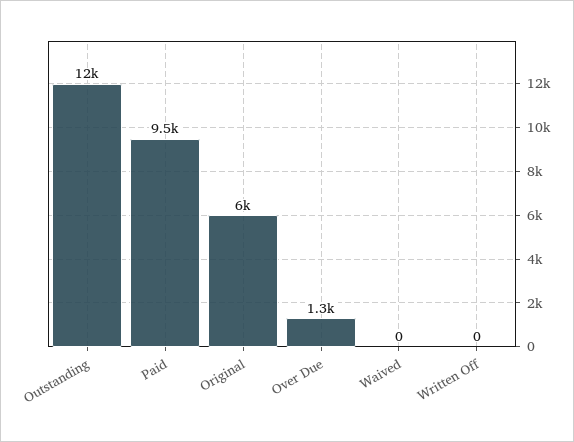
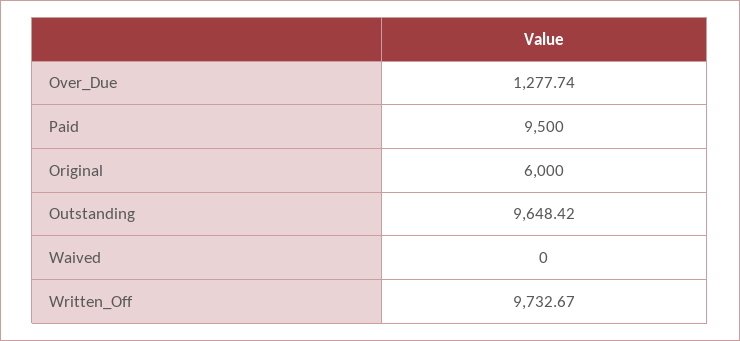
Outstanding: 12000 -> 9648.42
Written Off: 0 -> 9732.67

